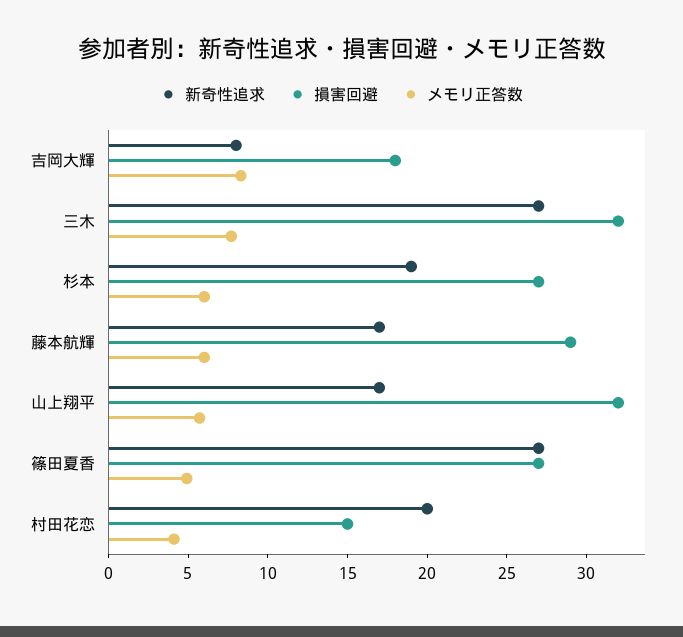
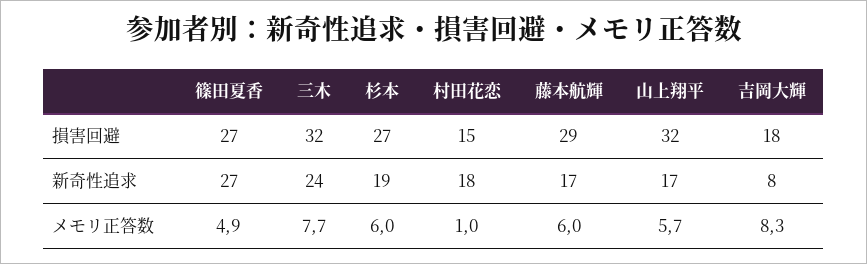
新奇性追求, 三木: 27 -> 24
新奇性追求, 村田花恋: 20 -> 18
メモリ正答数, 村田花恋: 4 -> 1

